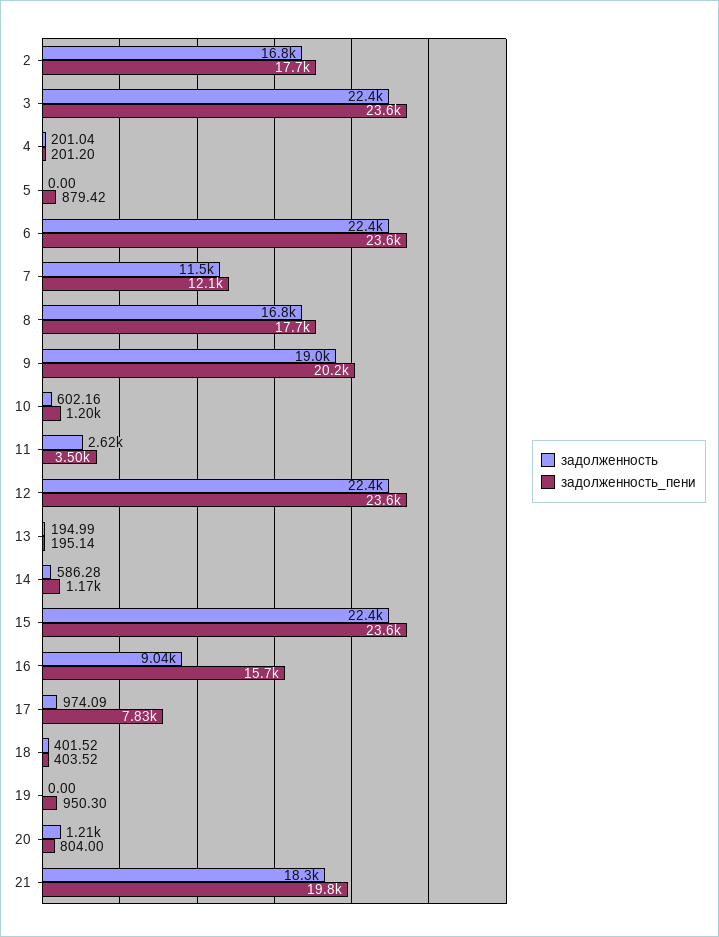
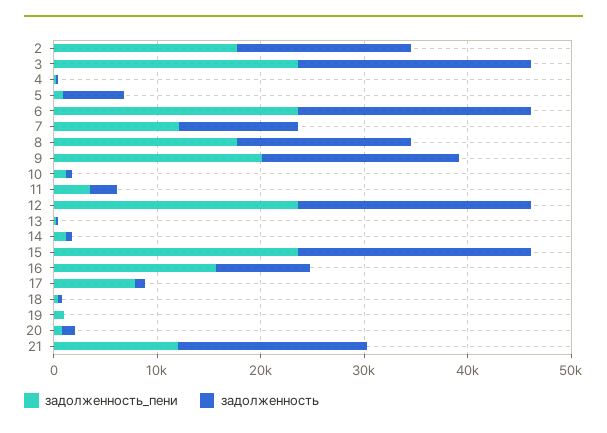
задолженность, 5: 0 -> 6000
задолженность_пени, 21: 19800 -> 12000

